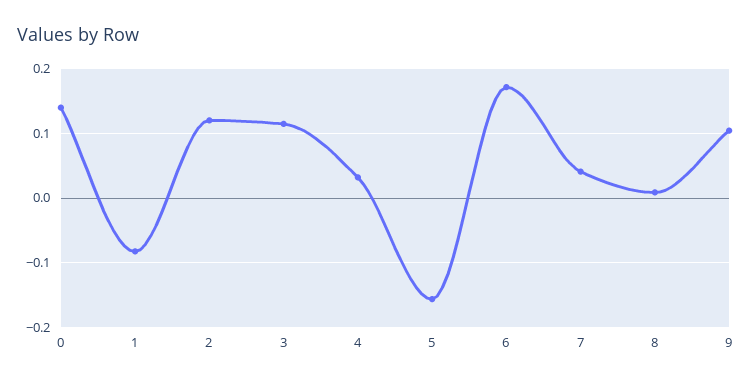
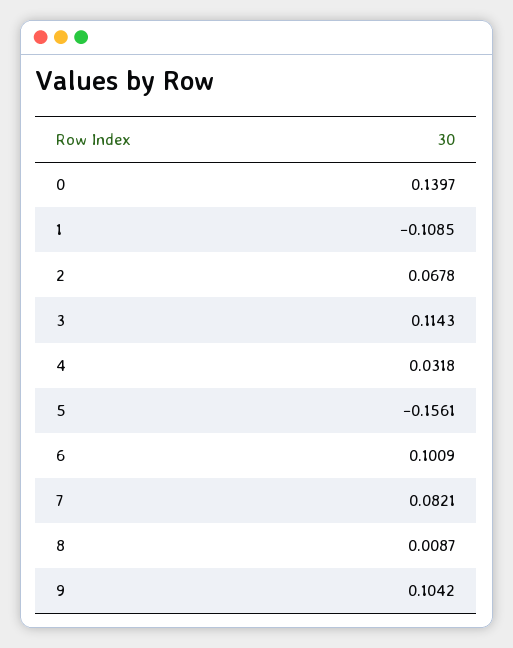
1: -0.08 -> -0.1085
2: 0.12 -> 0.0678
6: 0.17 -> 0.1009
7: 0.04 -> 0.0821

